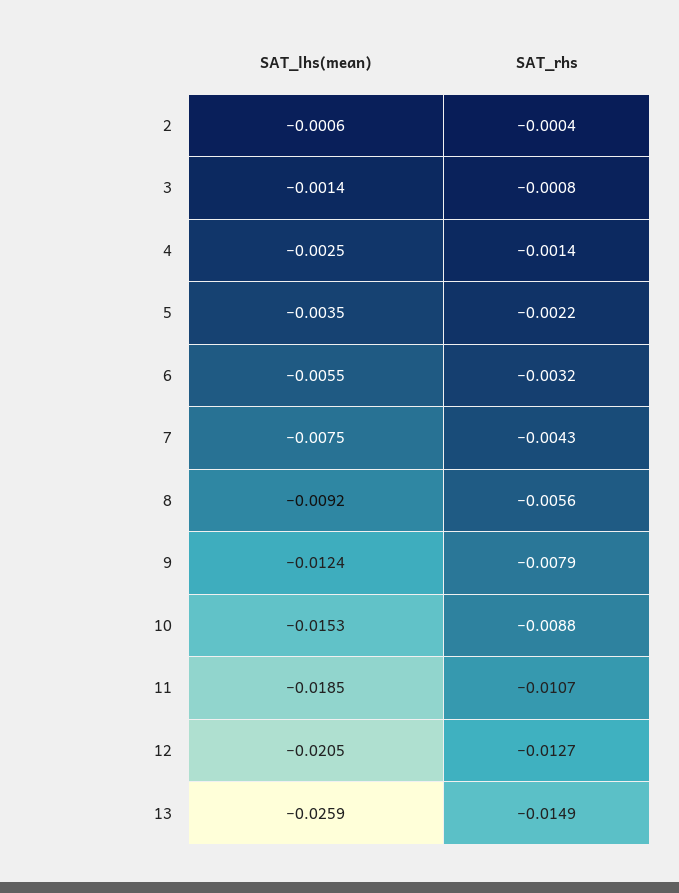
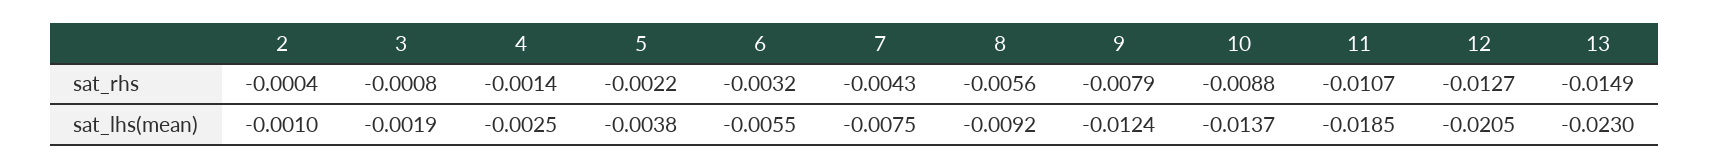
SAT_lhs(mean), 2: -0.0006 -> -0.001
SAT_lhs(mean), 3: -0.0014 -> -0.0019
SAT_lhs(mean), 5: -0.0035 -> -0.0038
SAT_lhs(mean), 10: -0.0153 -> -0.0137
SAT_lhs(mean), 13: -0.0259 -> -0.023

